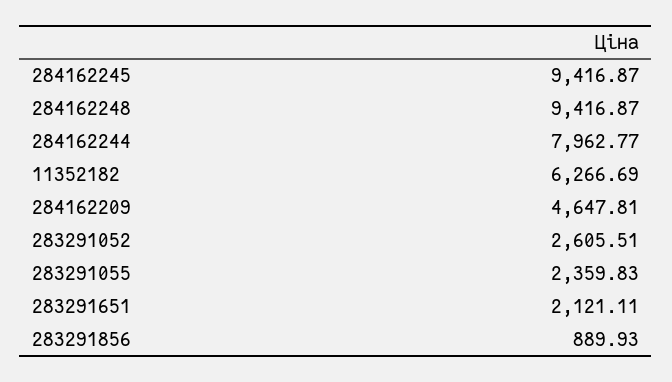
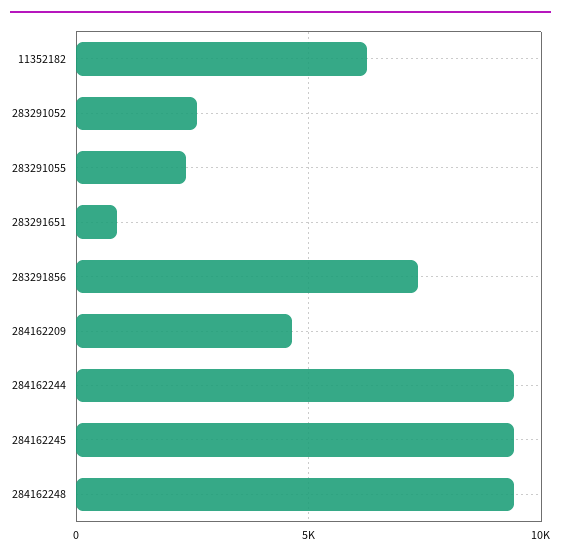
284162244: 7962.77 -> 9500
283291651: 2121.11 -> 1000
283291856: 889.93 -> 7500

